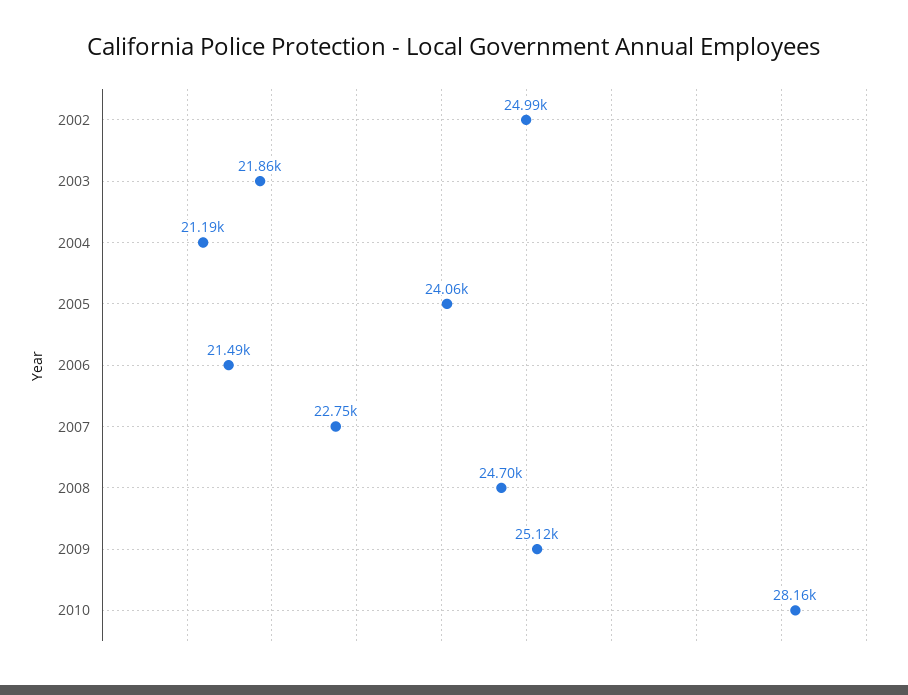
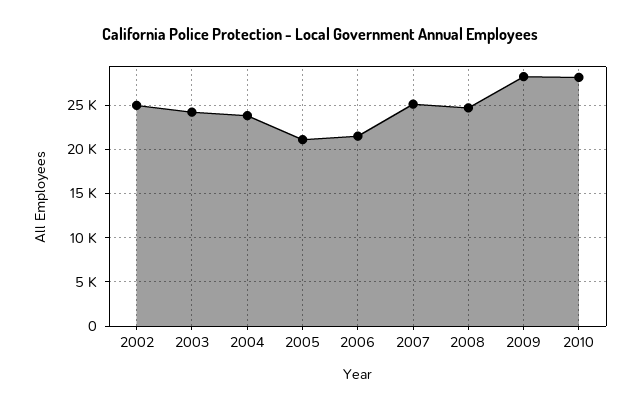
2003: 21860 -> 24000
2004: 21190 -> 24000
2005: 24060 -> 21000
2007: 22750 -> 25000
2009: 25120 -> 28000

